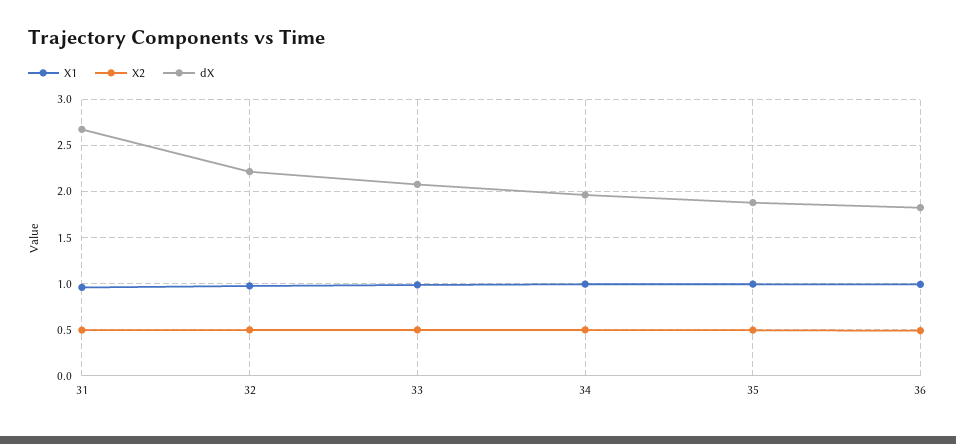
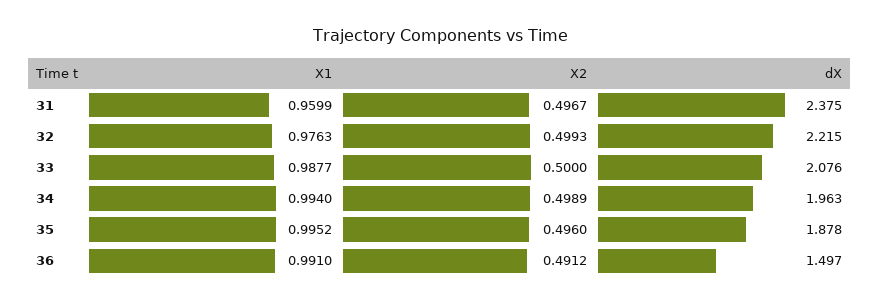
dX, 31: 2.7 -> 2.375
dX, 36: 1.8 -> 1.497

